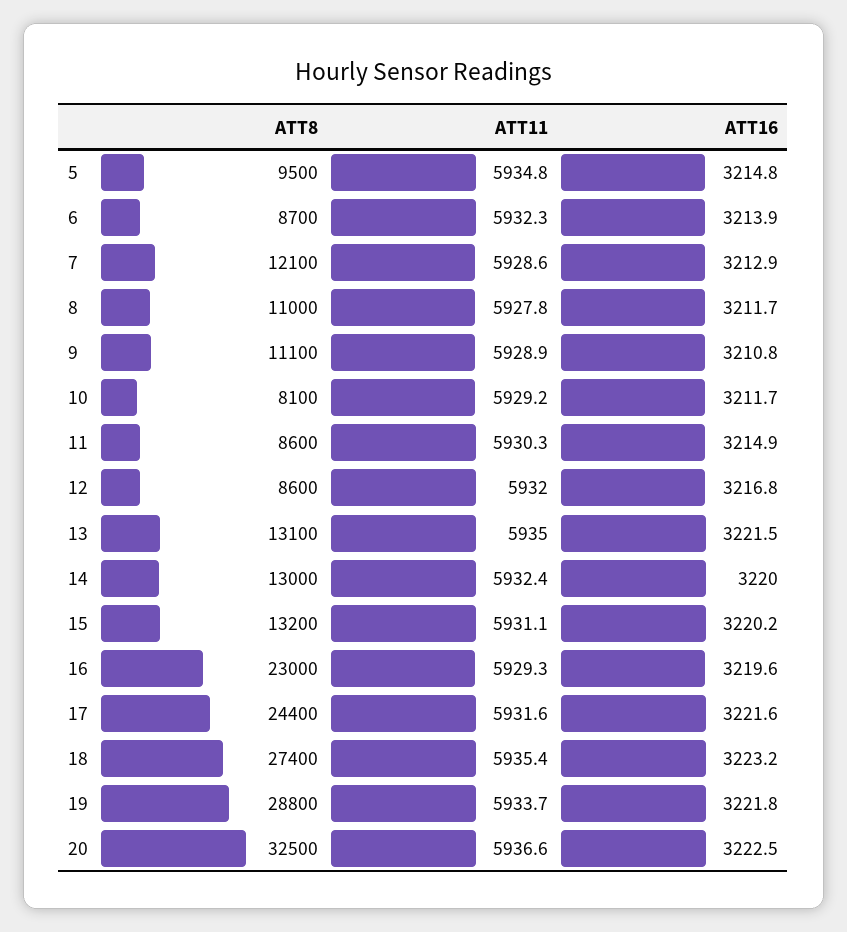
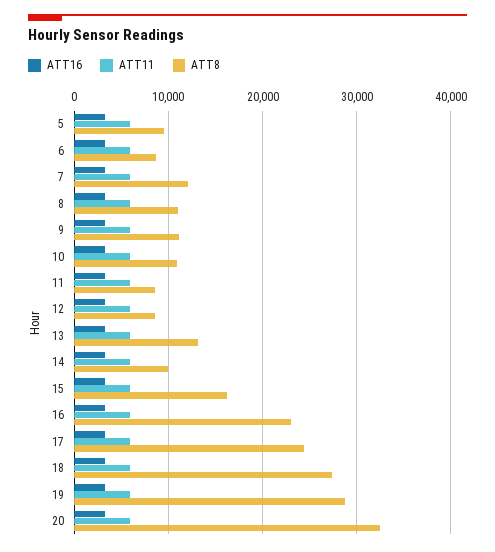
ATT8, 10: 8100 -> 11000
ATT8, 14: 13000 -> 10000
ATT8, 15: 13200 -> 16000

